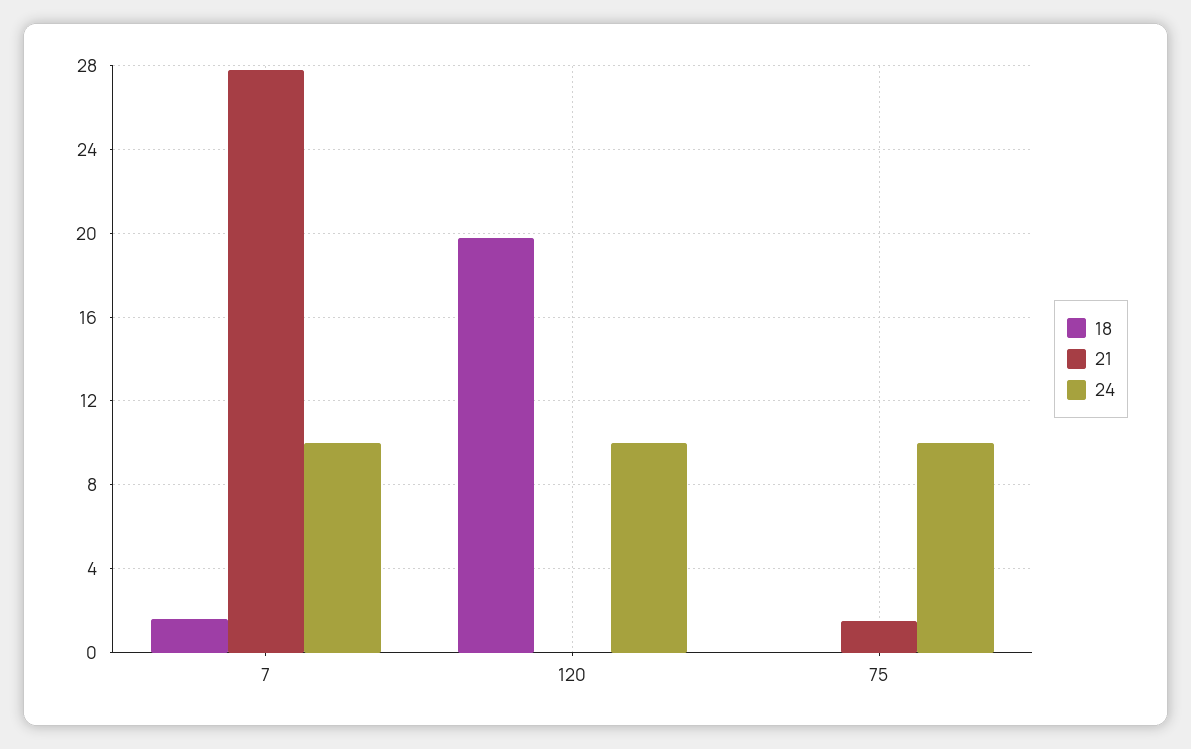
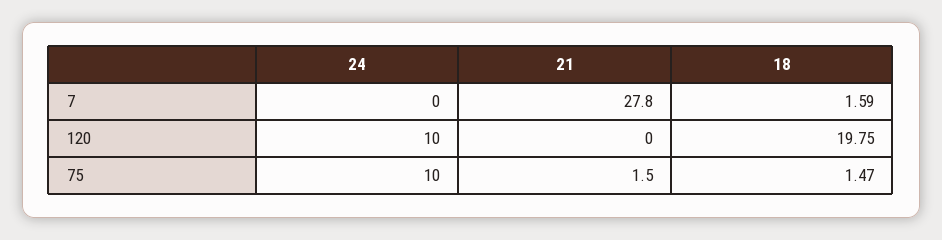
24, 7: 10 -> 0
18, 75: 0 -> 1.47

